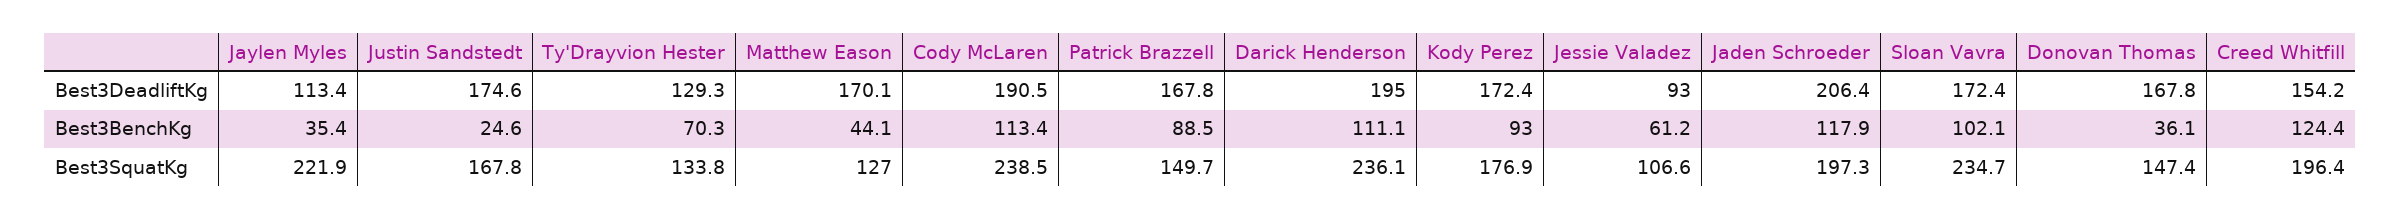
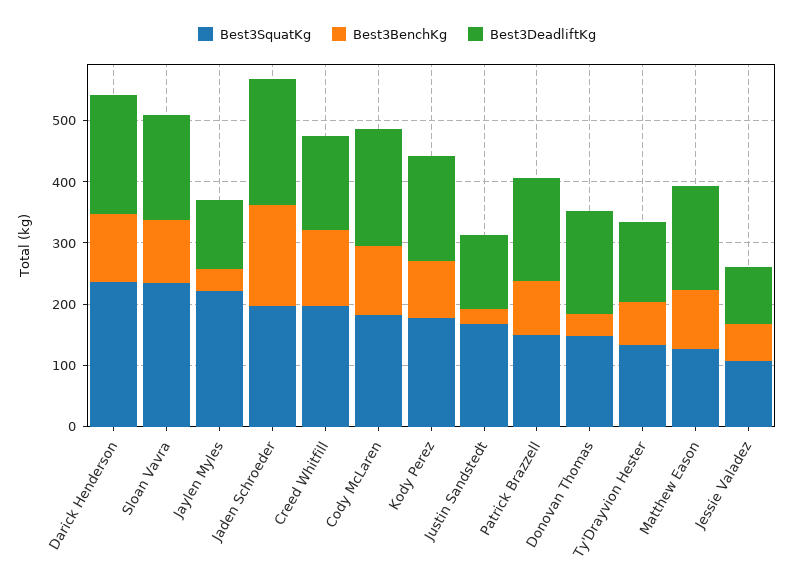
Best3DeadliftKg, Justin Sandstedt: 174.6 -> 120
Best3BenchKg, Matthew Eason: 44.1 -> 100
Best3BenchKg, Jaden Schroeder: 117.9 -> 160
Best3SquatKg, Cody McLaren: 238.5 -> 180

